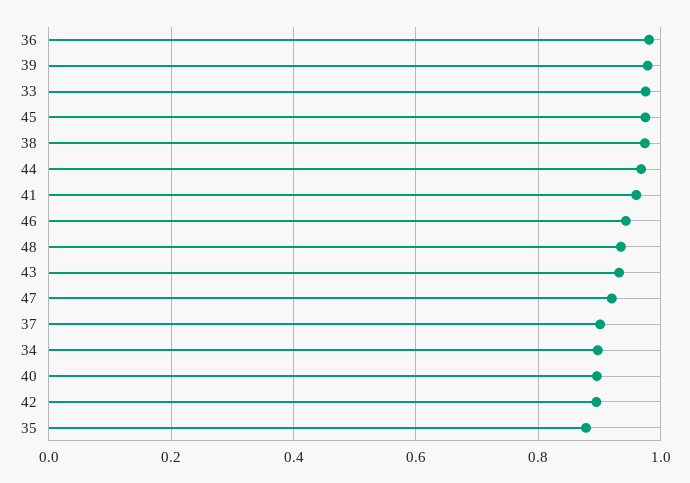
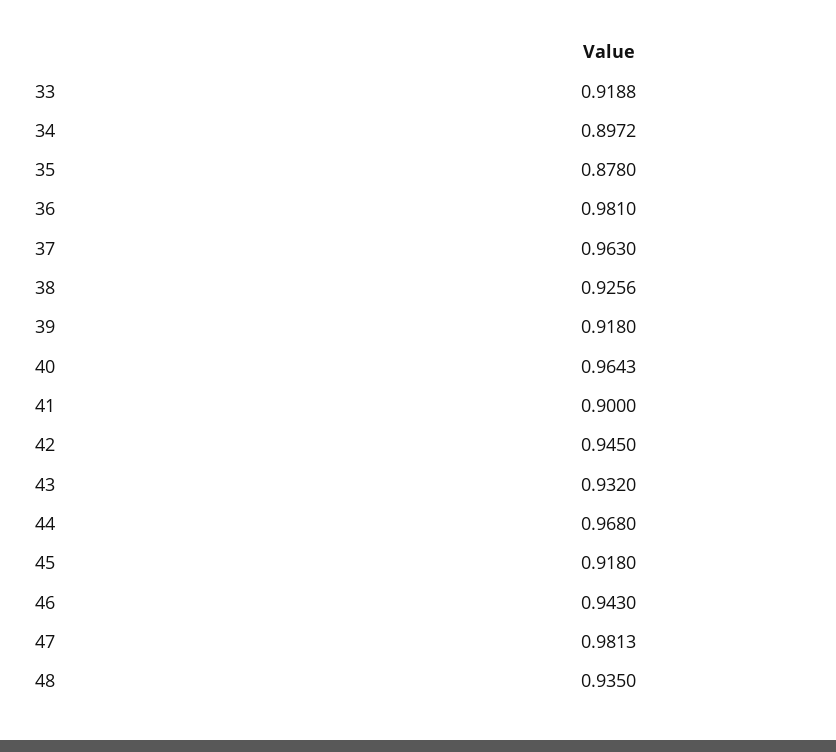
39: 0.98 -> 0.918
33: 0.98 -> 0.9188
45: 0.98 -> 0.918
38: 0.98 -> 0.9256
41: 0.96 -> 0.9
47: 0.92 -> 0.9813
37: 0.9 -> 0.963
40: 0.9 -> 0.9643
42: 0.9 -> 0.945

